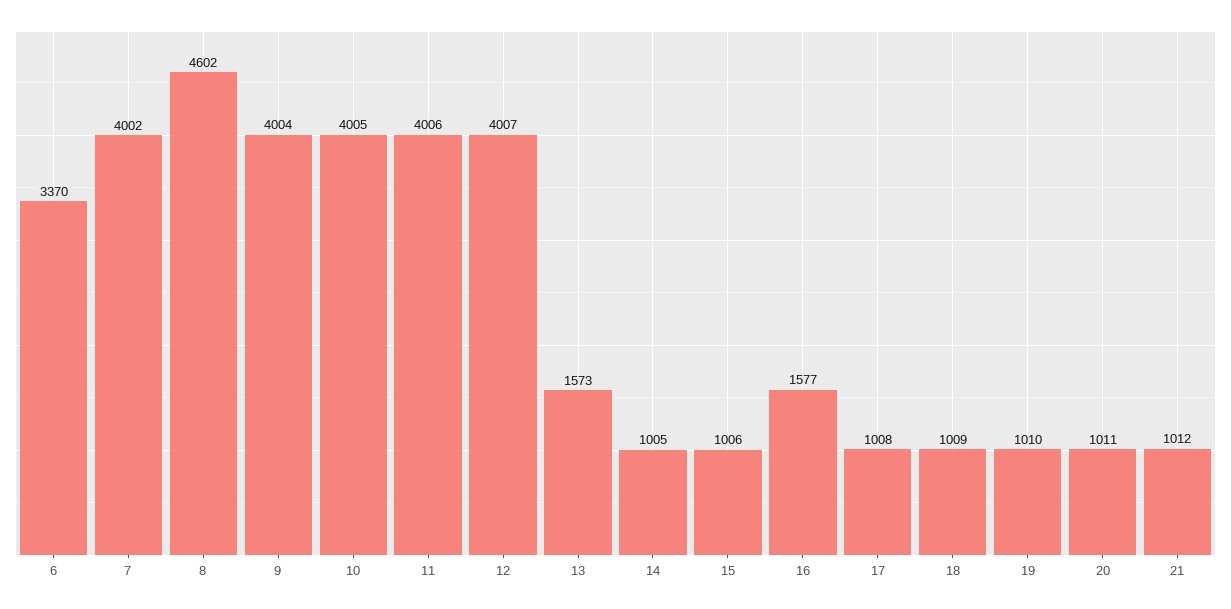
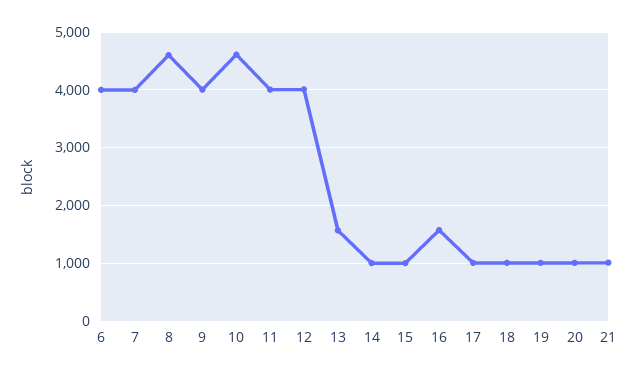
6: 3370 -> 4000
10: 4005 -> 4600

